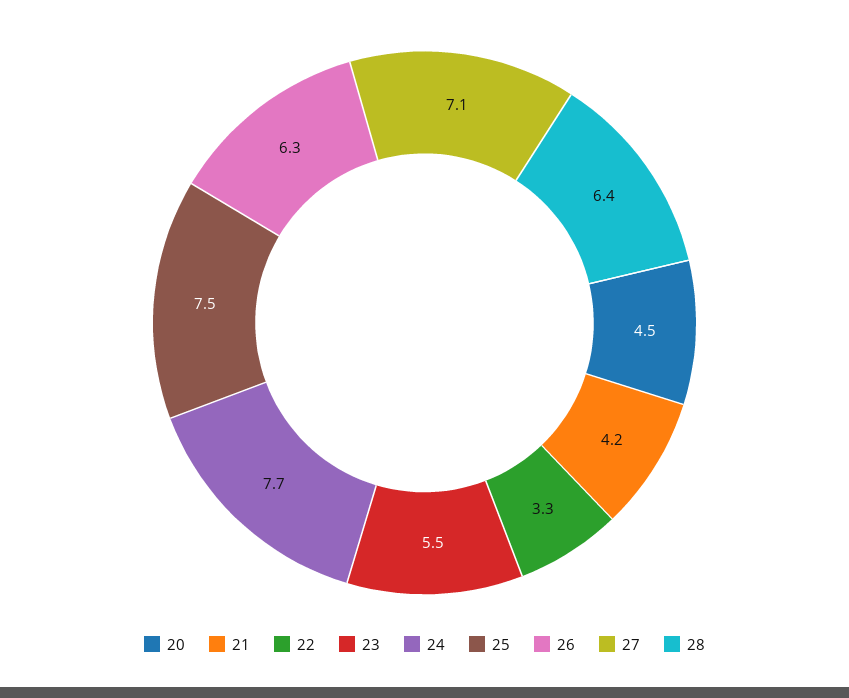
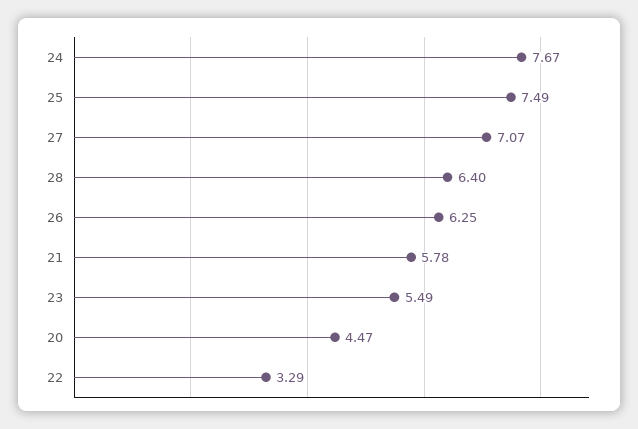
21: 4.2 -> 5.78

